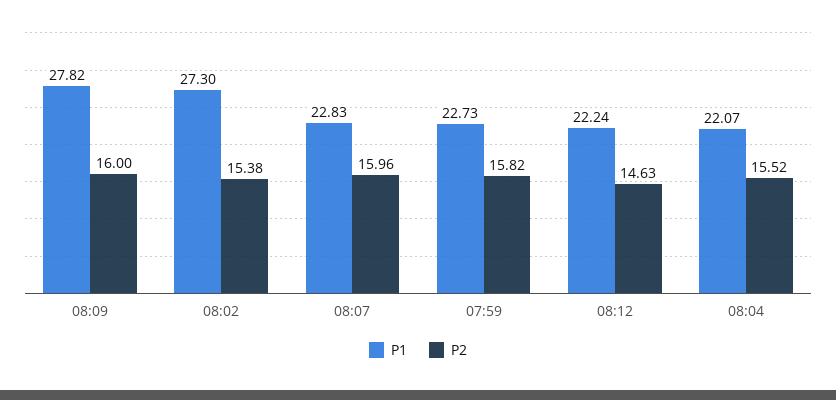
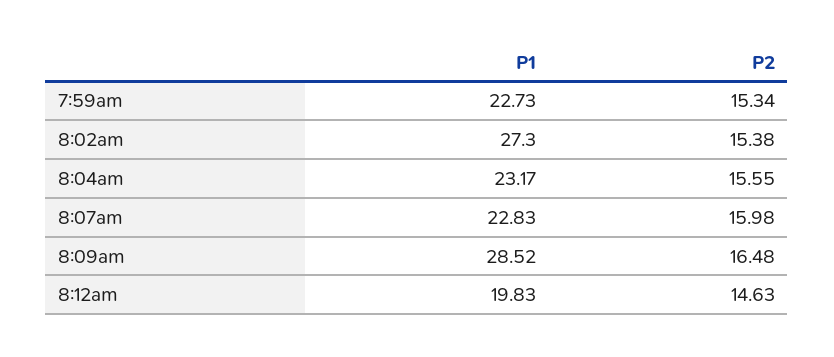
P1, 08:09: 27.82 -> 28.52
P2, 08:09: 16 -> 16.48
P2, 08:07: 15.96 -> 15.98
P2, 07:59: 15.82 -> 15.34
P1, 08:12: 22.24 -> 19.83
P1, 08:04: 22.07 -> 23.17
P2, 08:04: 15.52 -> 15.55

